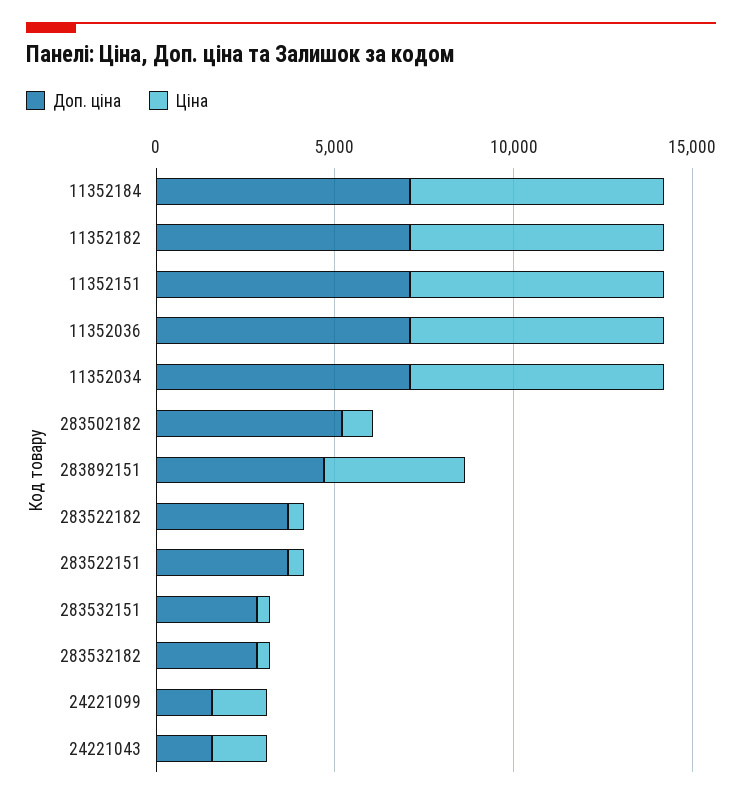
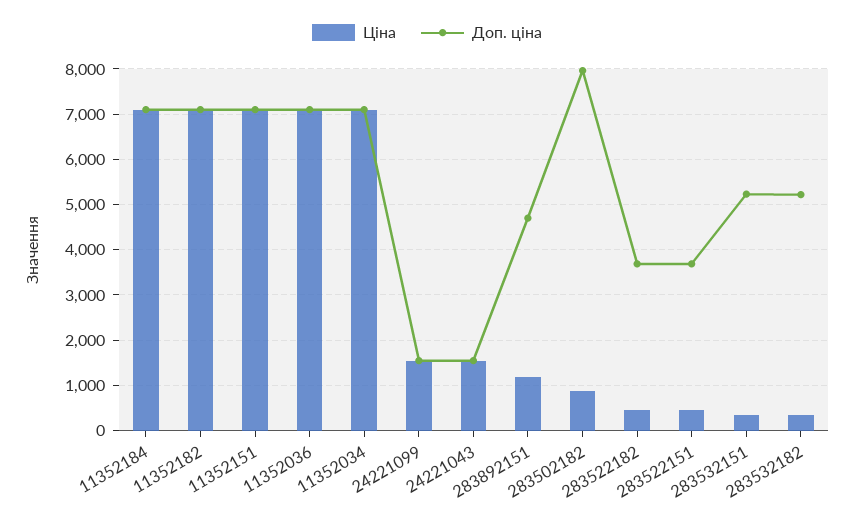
Доп. ціна, 283502182: 5000 -> 8000
Ціна, 283892151: 4000 -> 1200
Доп. ціна, 283532151: 3000 -> 5200
Доп. ціна, 283532182: 3000 -> 5200

